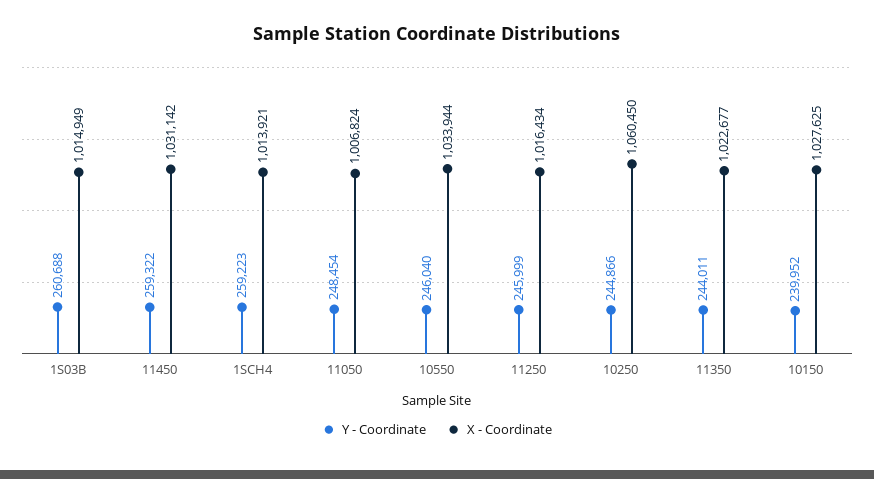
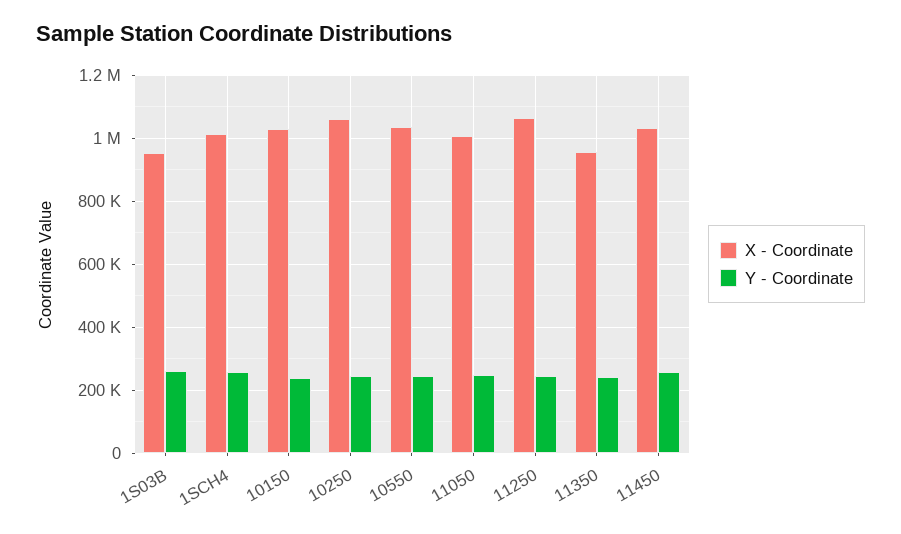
X - Coordinate, 1S03B: 1014949 -> 960000
X - Coordinate, 11250: 1016434 -> 1060000
X - Coordinate, 11350: 1022677 -> 960000

